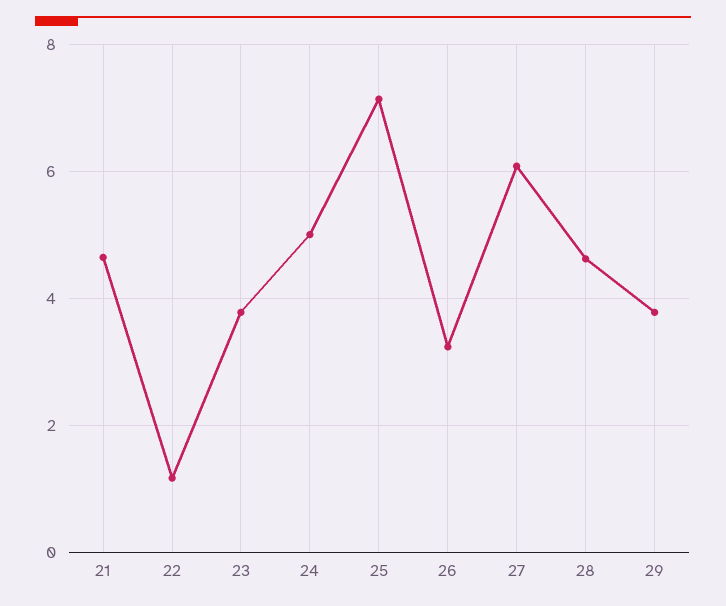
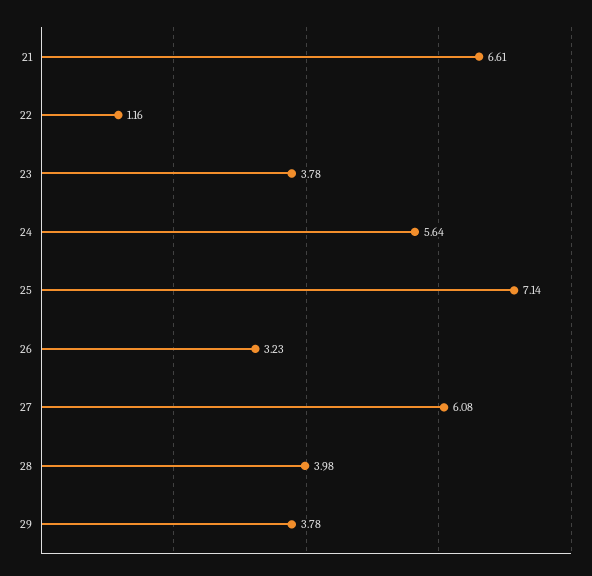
21: 4.6 -> 6.61
24: 5 -> 5.64
28: 4.6 -> 3.98

